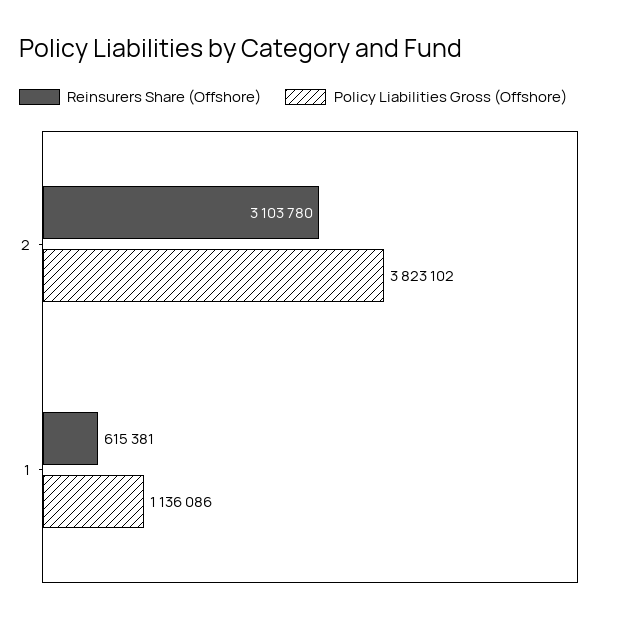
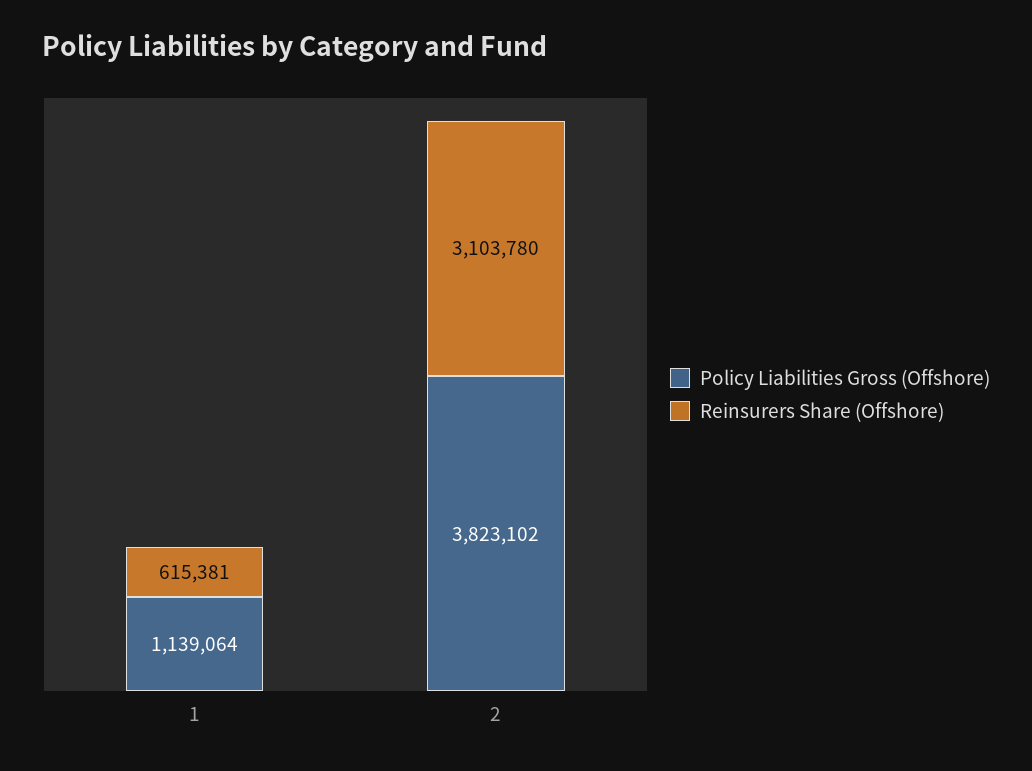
Policy Liabilities Gross (Offshore), 1: 1136086 -> 1139064

